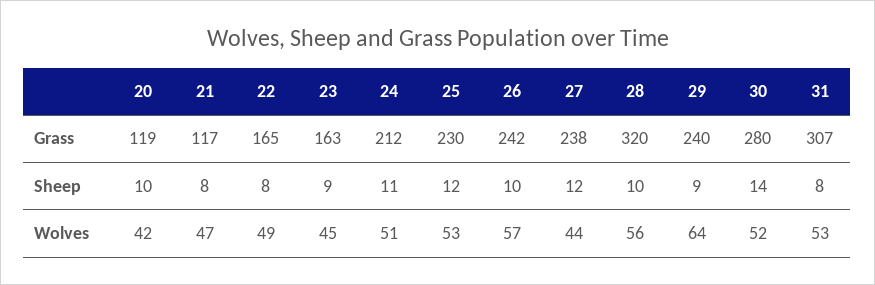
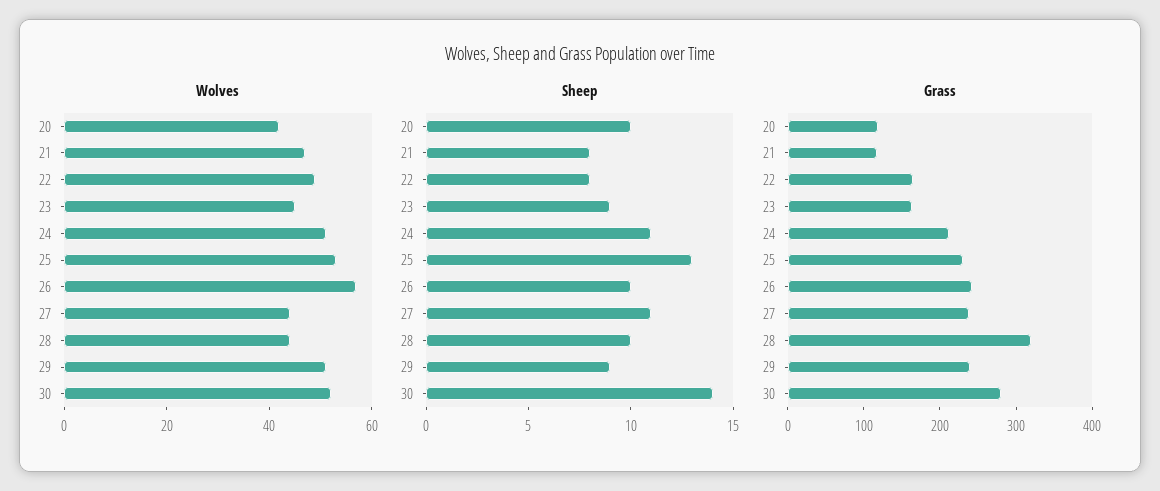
Grass, 31: 307 -> none
Sheep, 25: 12 -> 13
Sheep, 27: 12 -> 11
Sheep, 31: 8 -> none
Wolves, 28: 56 -> 45
Wolves, 29: 64 -> 50
Wolves, 31: 53 -> none

